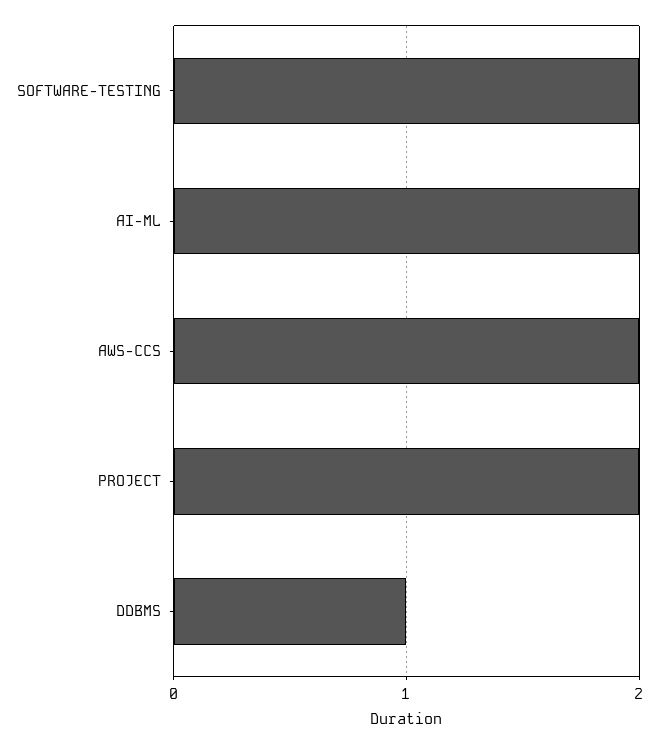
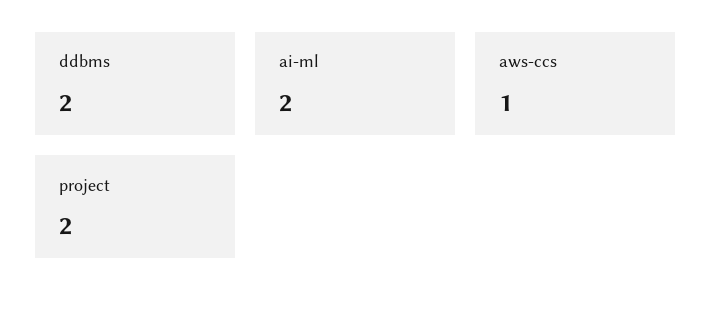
SOFTWARE-TESTING: 2 -> none
AWS-CCS: 2 -> 1
DDBMS: 1 -> 2

